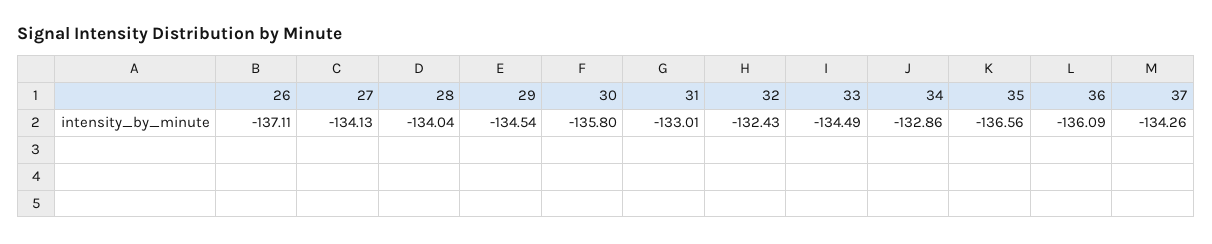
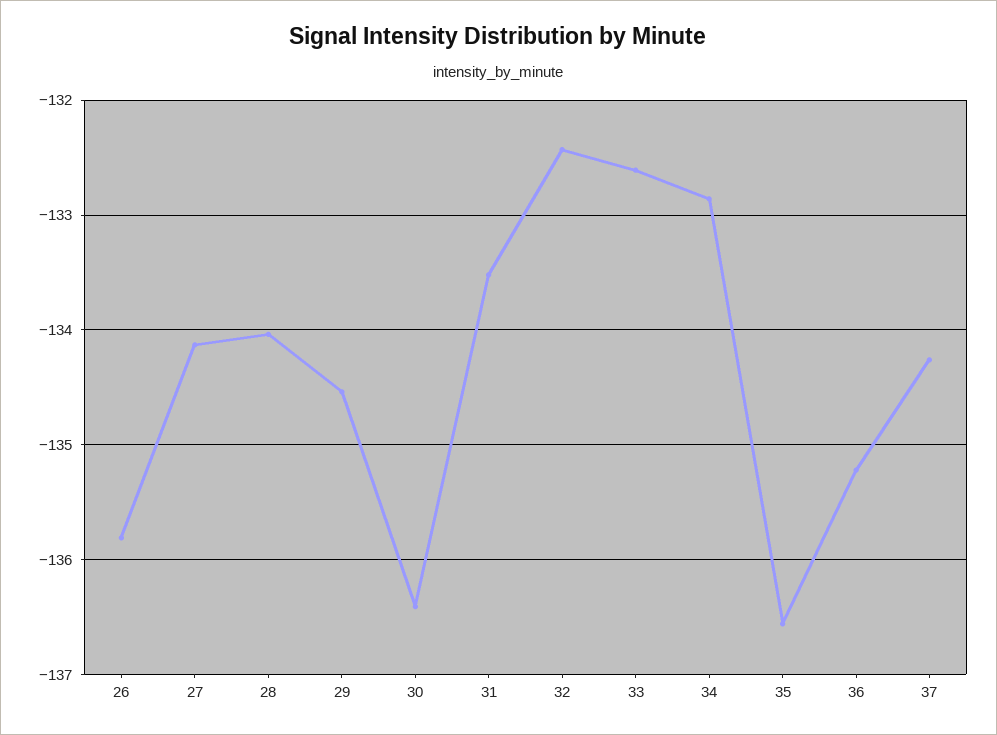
26: -137.11 -> -135.8
30: -135.8 -> -136.4
31: -133.01 -> -133.5
33: -134.49 -> -132.6
36: -136.09 -> -135.2

